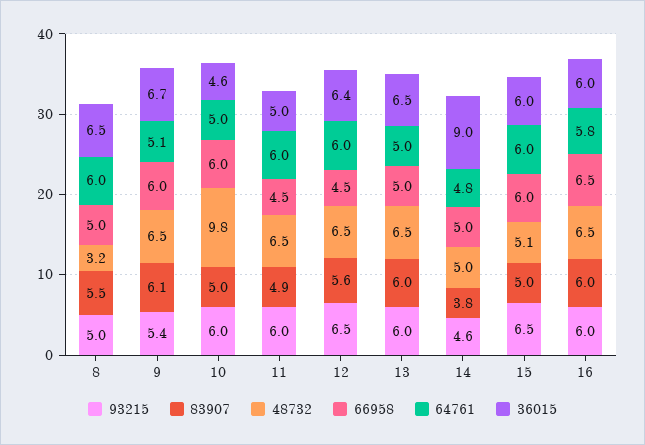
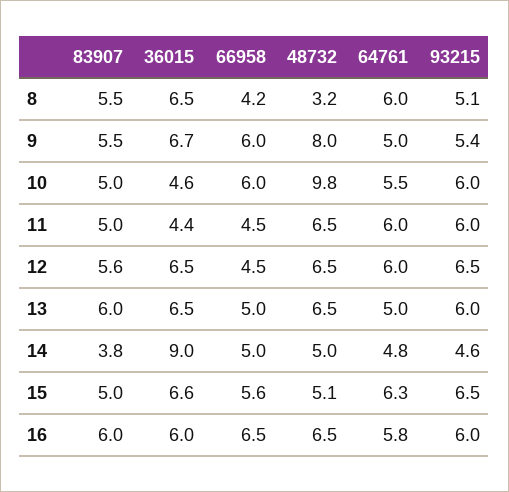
93215, 8: 5 -> 5.1
66958, 8: 5 -> 4.2
83907, 9: 6.1 -> 5.5
48732, 9: 6.5 -> 8
64761, 9: 5.1 -> 5
64761, 10: 5 -> 5.5
83907, 11: 4.9 -> 5
36015, 11: 5 -> 4.4
36015, 12: 6.4 -> 6.5
66958, 15: 6 -> 5.6
64761, 15: 6 -> 6.3
36015, 15: 6 -> 6.6

